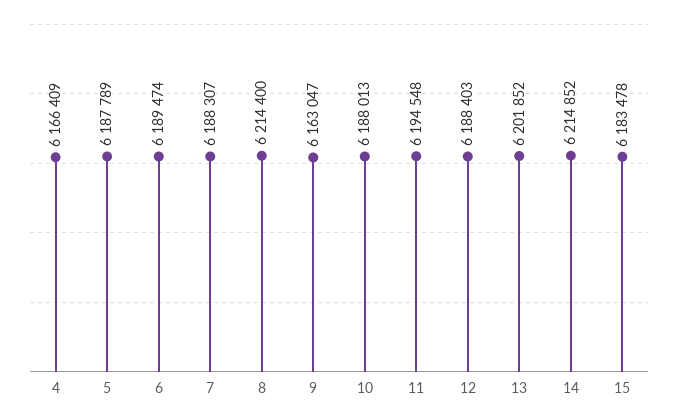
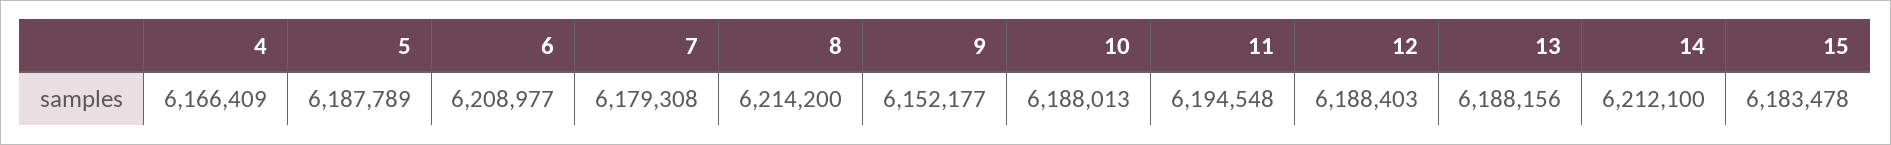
6: 6189474 -> 6208977
7: 6188307 -> 6179308
8: 6214400 -> 6214200
9: 6163047 -> 6152177
13: 6201852 -> 6188156
14: 6214852 -> 6212100

